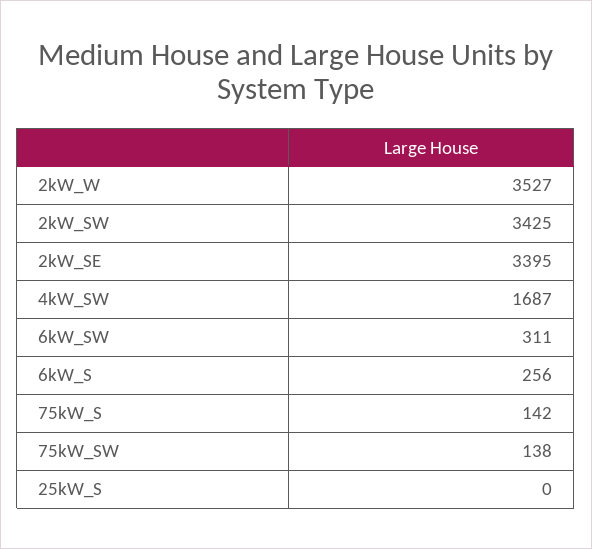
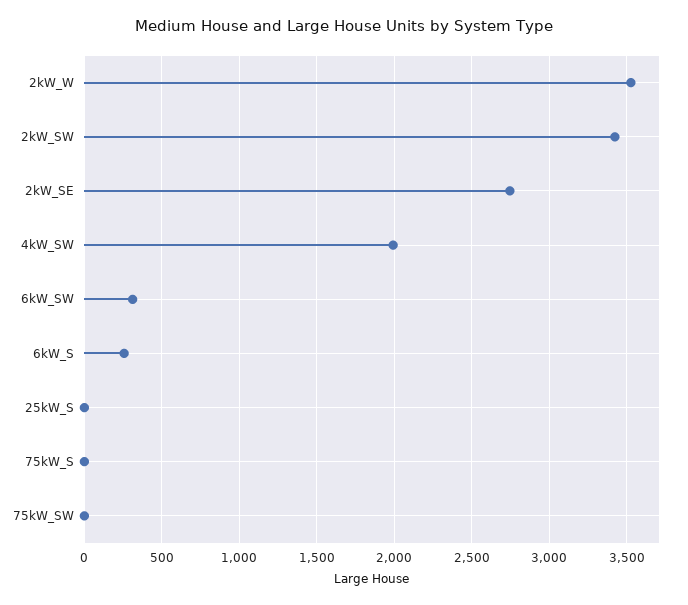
2kW_SE: 3395 -> 2750
4kW_SW: 1687 -> 2000
75kW_S: 142 -> 0
75kW_SW: 138 -> 0

